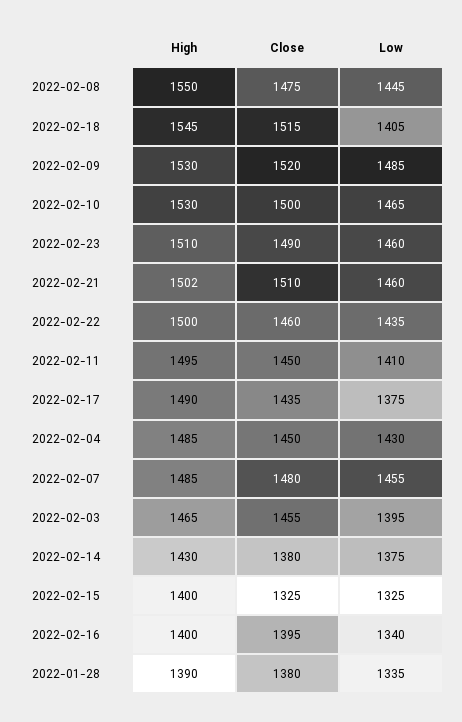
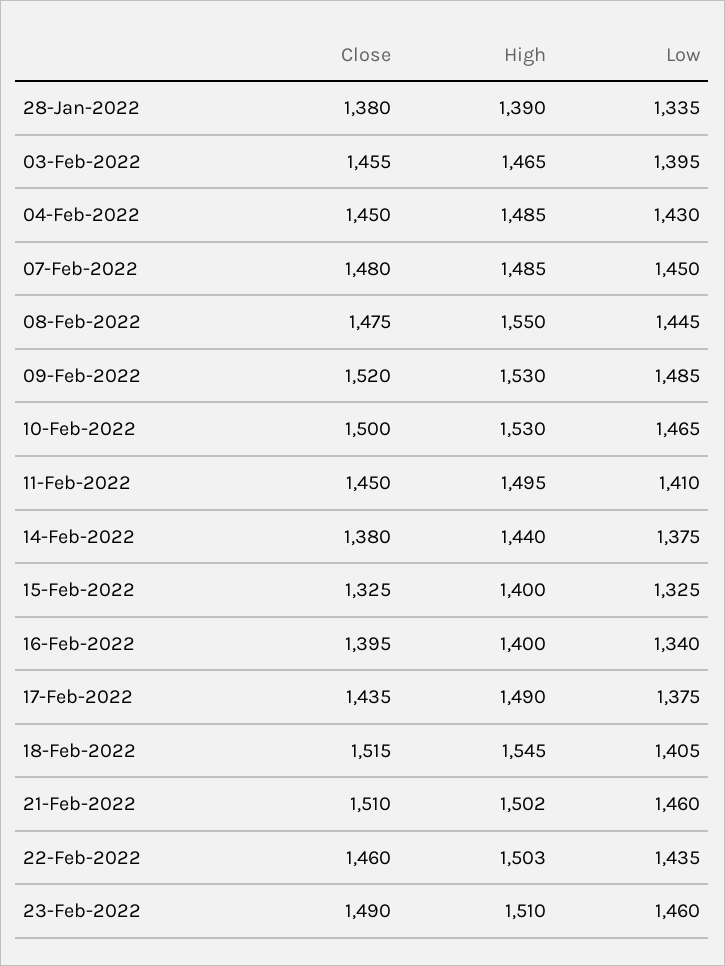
High, 2022-02-22: 1500 -> 1503
Low, 2022-02-07: 1455 -> 1450
High, 2022-02-14: 1430 -> 1440

